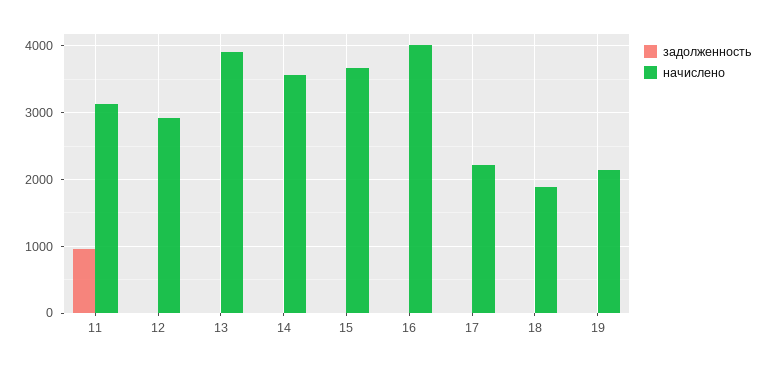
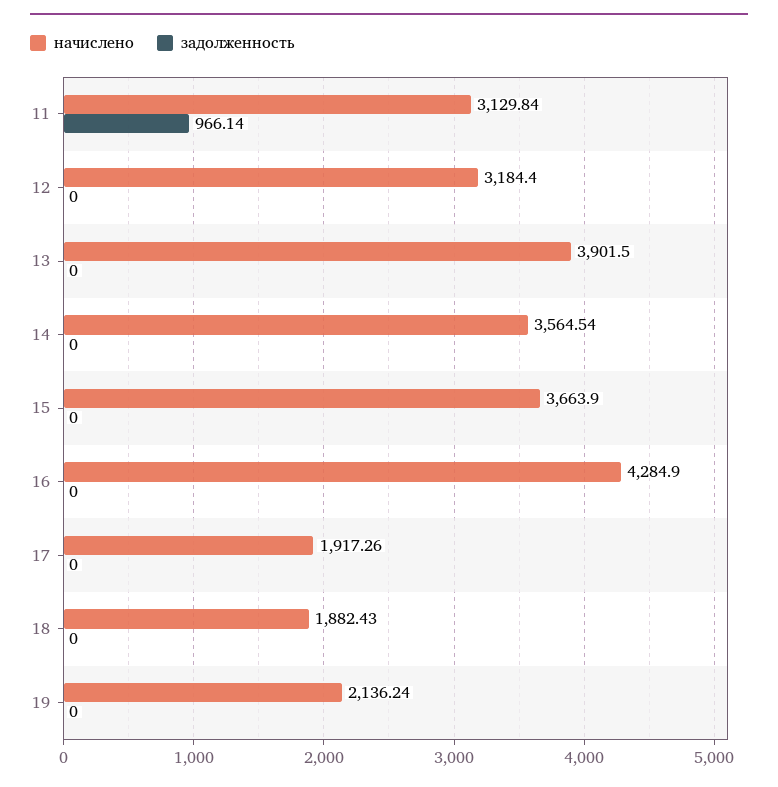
начислено, 12: 2900 -> 3184.4
начислено, 16: 4000 -> 4284.9
начислено, 17: 2200 -> 1917.26

